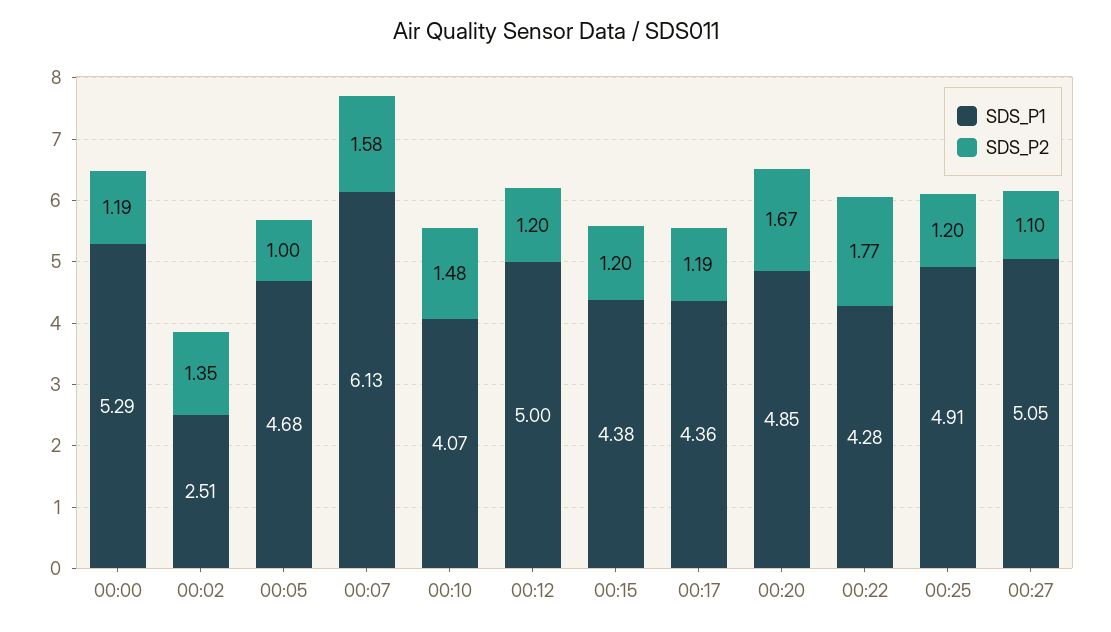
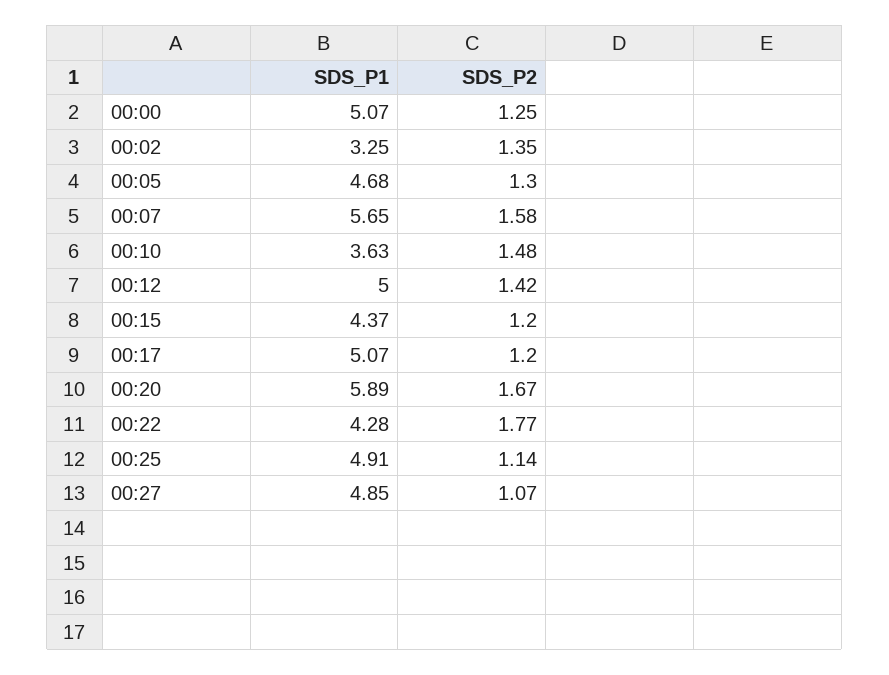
SDS_P1, 00:00: 5.29 -> 5.07
SDS_P2, 00:00: 1.19 -> 1.25
SDS_P1, 00:02: 2.51 -> 3.25
SDS_P2, 00:05: 1 -> 1.3
SDS_P1, 00:07: 6.13 -> 5.65
SDS_P1, 00:10: 4.07 -> 3.63
SDS_P2, 00:12: 1.2 -> 1.42
SDS_P1, 00:15: 4.38 -> 4.37
SDS_P1, 00:17: 4.36 -> 5.07
SDS_P2, 00:17: 1.19 -> 1.2
SDS_P1, 00:20: 4.85 -> 5.89
SDS_P2, 00:25: 1.2 -> 1.14
SDS_P1, 00:27: 5.05 -> 4.85
SDS_P2, 00:27: 1.1 -> 1.07

